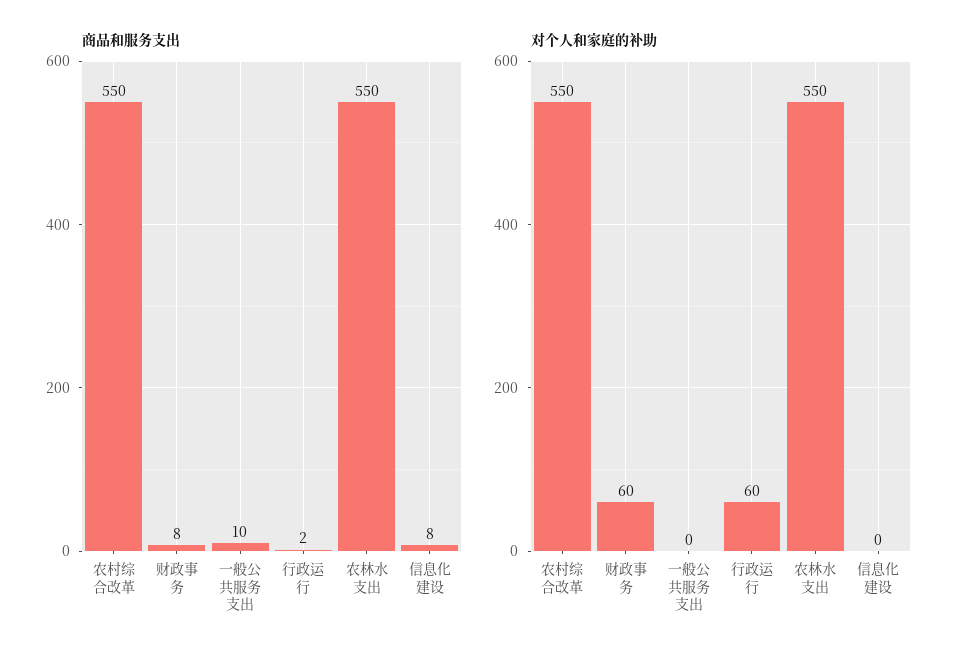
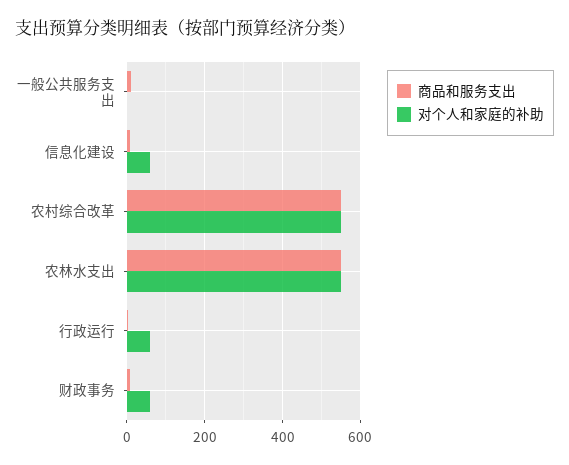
对个人和家庭的补助, 信息化建设: 0 -> 60

